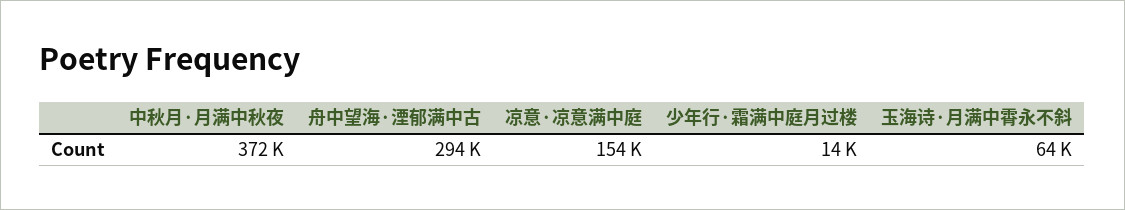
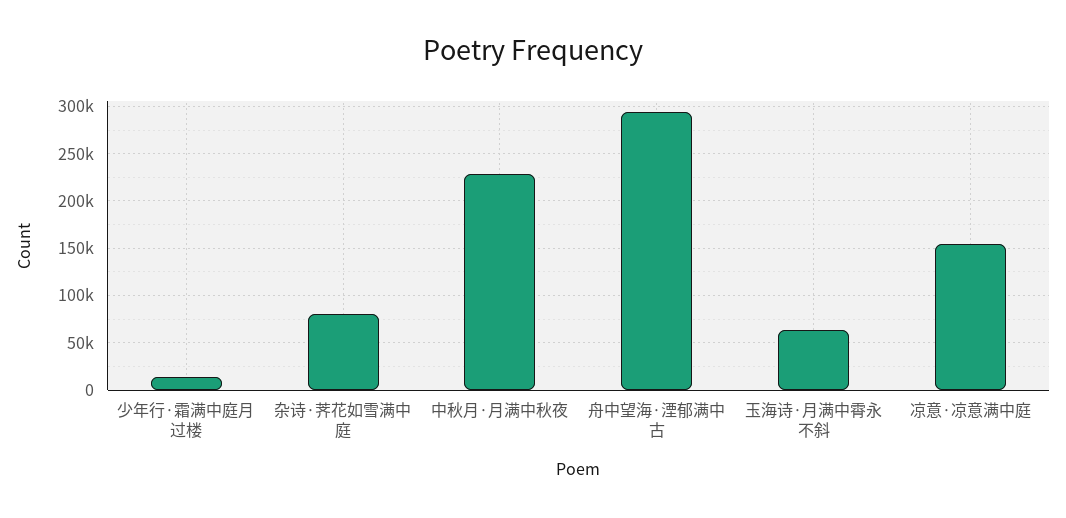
中秋月·月满中秋夜: 372000 -> 230000
杂诗·荠花如雪满中庭: none -> 80000

